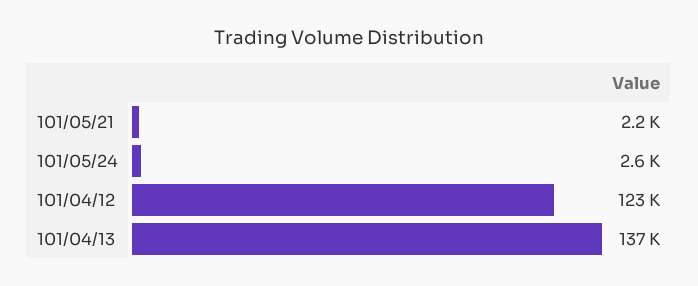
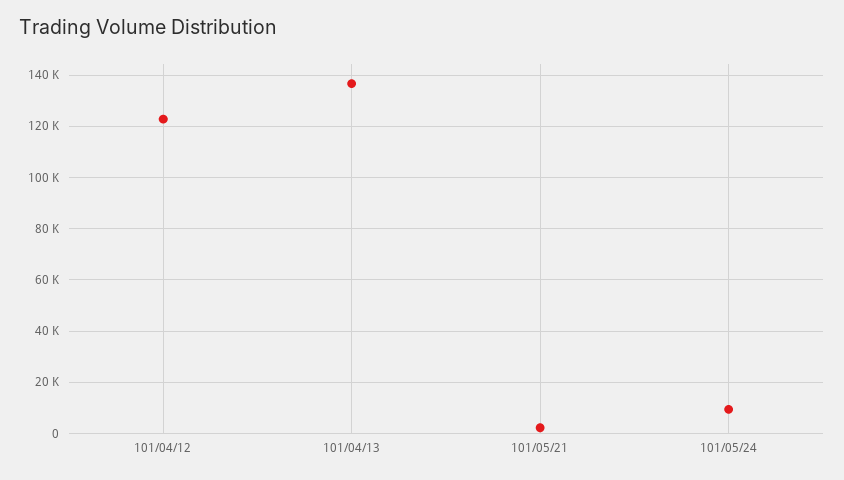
101/05/24: 2600 -> 10000

